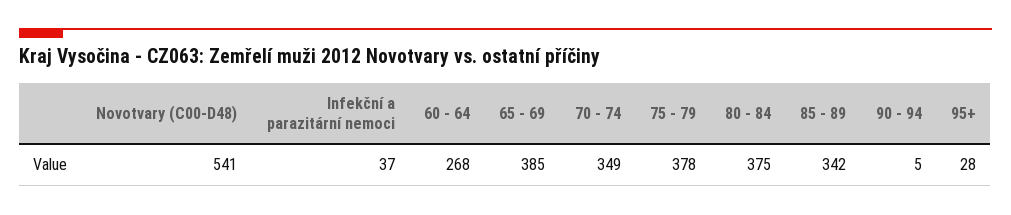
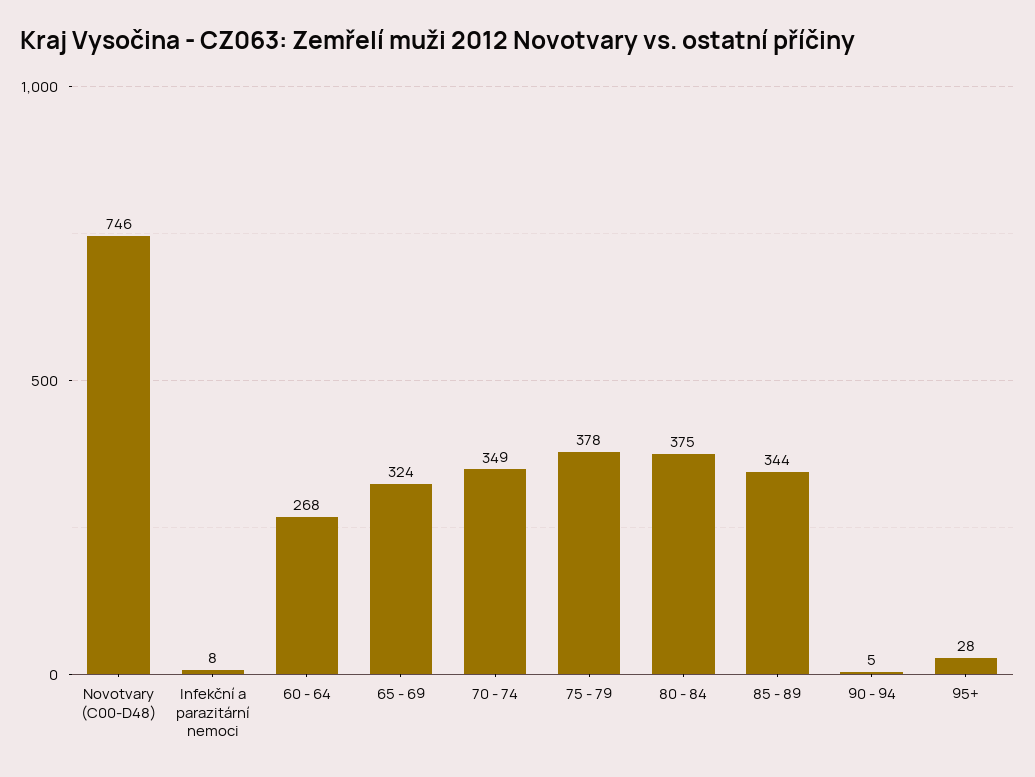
Novotvary (C00-D48): 541 -> 746
Infekční a parazitární nemoci: 37 -> 8
65 - 69: 385 -> 324
85 - 89: 342 -> 344

